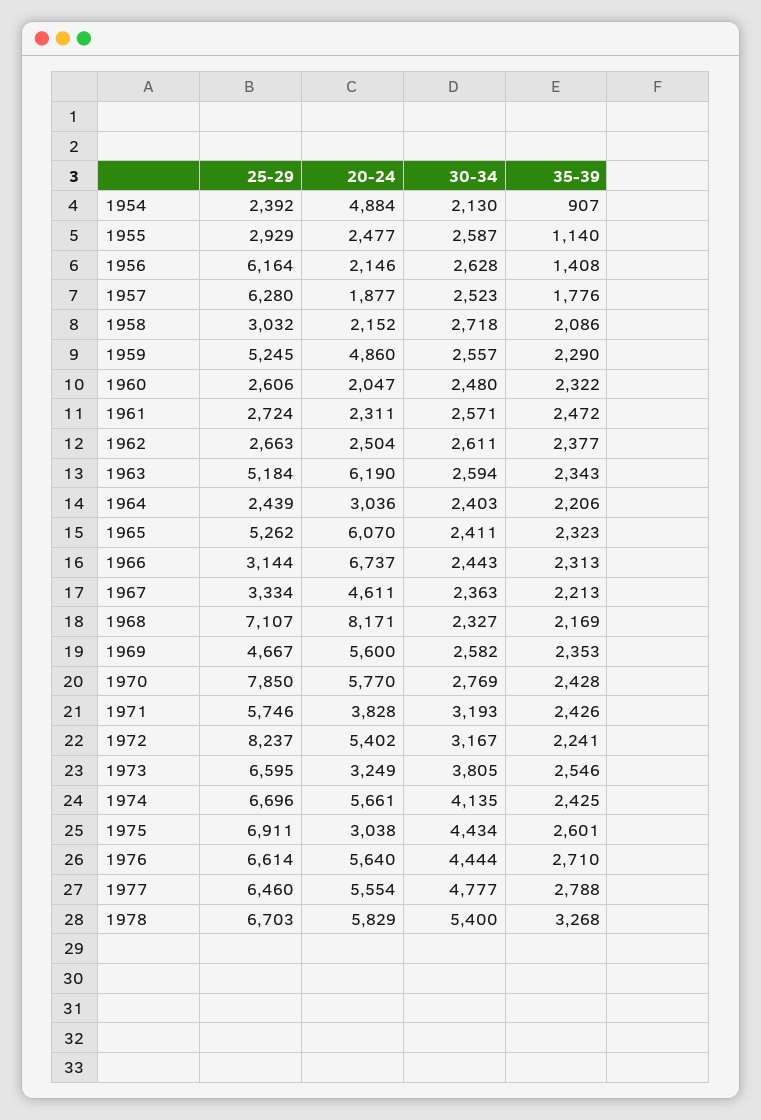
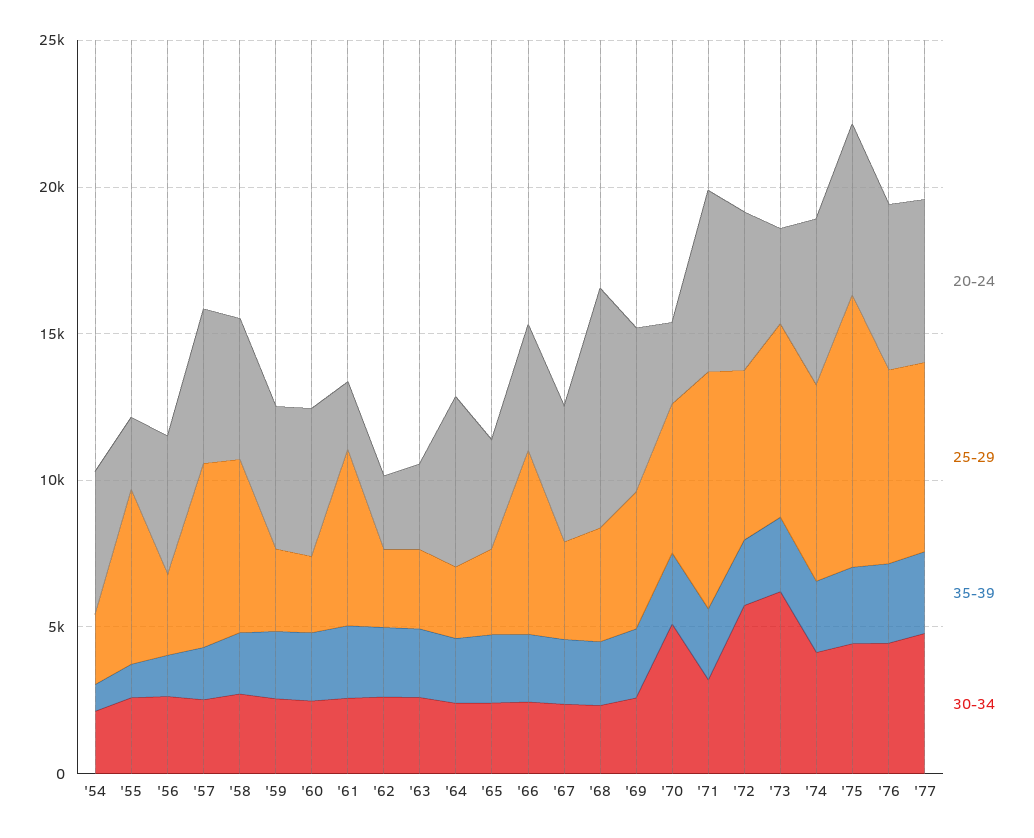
25-29, 1955: 2929 -> 6000
25-29, 1956: 6164 -> 3000
20-24, 1956: 2146 -> 5000
20-24, 1957: 1877 -> 5000
25-29, 1958: 3032 -> 6000
20-24, 1958: 2152 -> 5000
25-29, 1959: 5245 -> 3000
20-24, 1960: 2047 -> 5000
25-29, 1961: 2724 -> 6000
25-29, 1963: 5184 -> 3000
20-24, 1963: 6190 -> 3000
20-24, 1964: 3036 -> 6000
25-29, 1965: 5262 -> 3000
20-24, 1965: 6070 -> 4000
25-29, 1966: 3144 -> 6000
20-24, 1966: 6737 -> 4000
25-29, 1968: 7107 -> 4000
25-29, 1970: 7850 -> 5000
20-24, 1970: 5770 -> 3000
30-34, 1970: 2769 -> 5000
25-29, 1971: 5746 -> 8000
20-24, 1971: 3828 -> 6000
25-29, 1972: 8237 -> 6000
30-34, 1972: 3167 -> 6000
30-34, 1973: 3805 -> 6000
25-29, 1975: 6911 -> 9000
20-24, 1975: 3038 -> 6000
25-29, 1978: 6703 -> none
20-24, 1978: 5829 -> none
30-34, 1978: 5400 -> none
35-39, 1978: 3268 -> none

